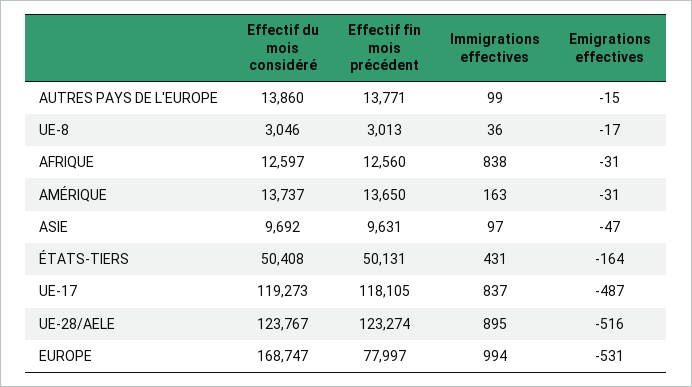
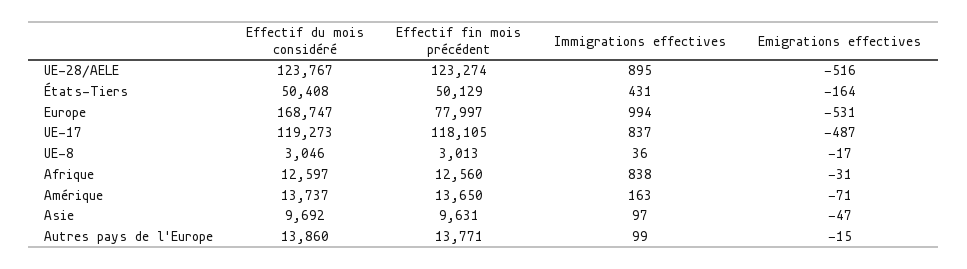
Emigrations effectives, AMÉRIQUE: -31 -> -71
Effectif fin mois précédent, ÉTATS-TIERS: 50131 -> 50129

